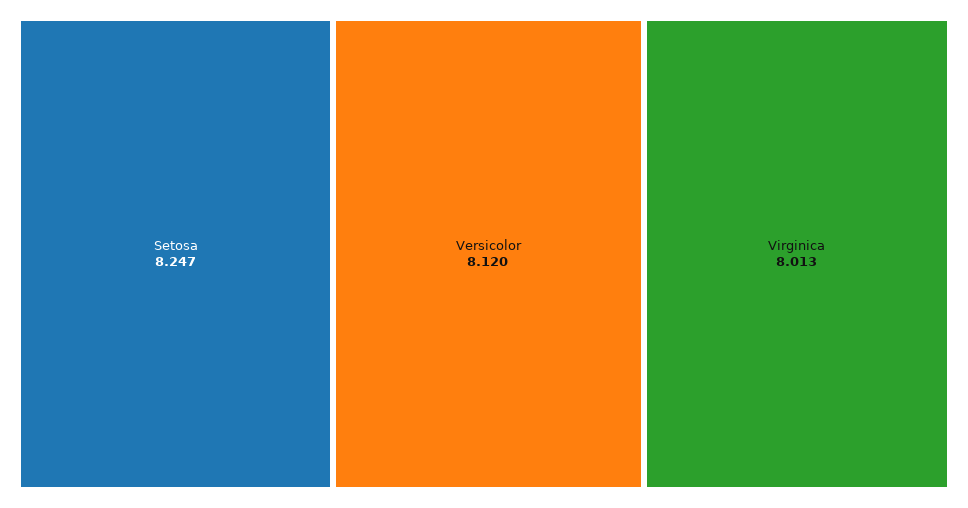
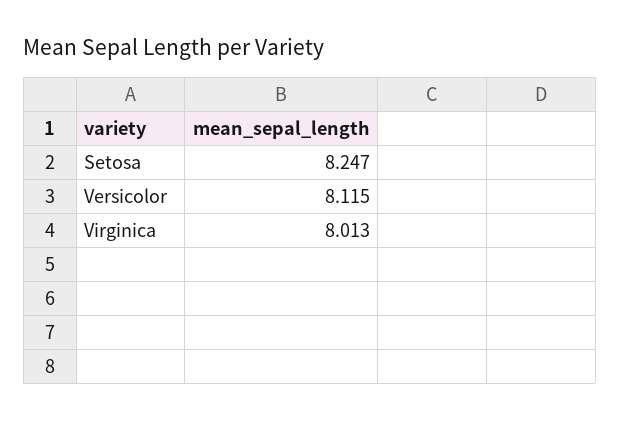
Versicolor: 8.12 -> 8.115

